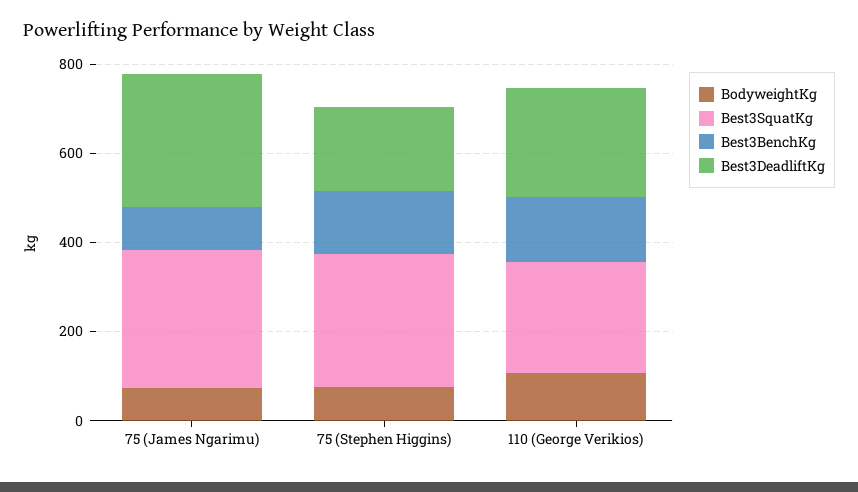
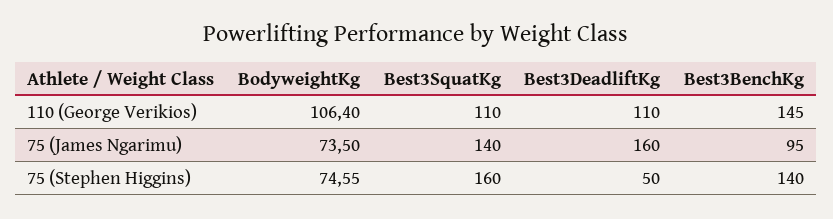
Best3SquatKg, 75 (James Ngarimu): 300 -> 140
Best3DeadliftKg, 75 (James Ngarimu): 300 -> 160
Best3SquatKg, 75 (Stephen Higgins): 300 -> 160
Best3DeadliftKg, 75 (Stephen Higgins): 200 -> 50
Best3SquatKg, 110 (George Verikios): 250 -> 110
Best3DeadliftKg, 110 (George Verikios): 250 -> 110

